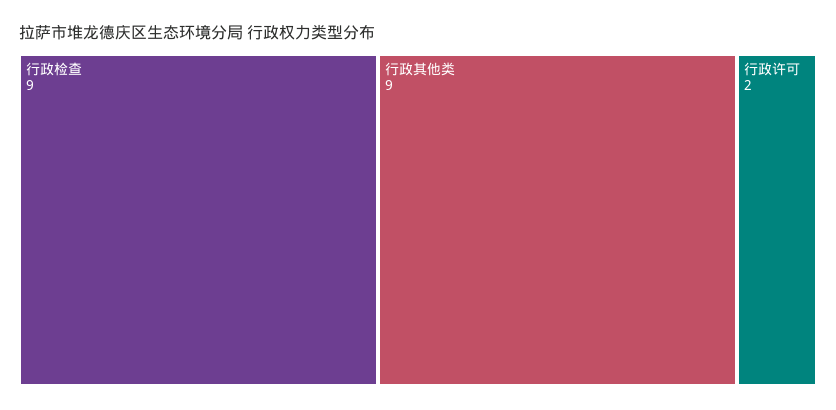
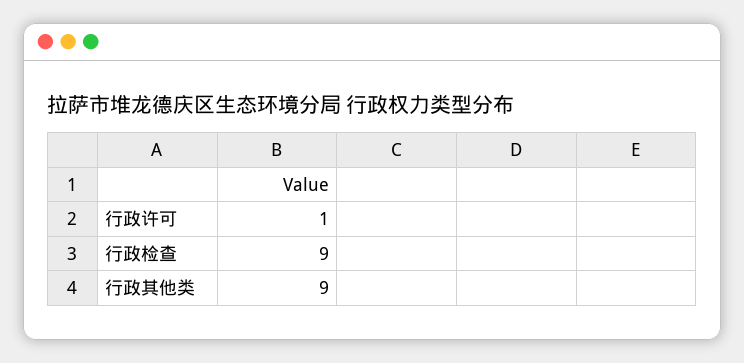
行政许可: 2 -> 1

